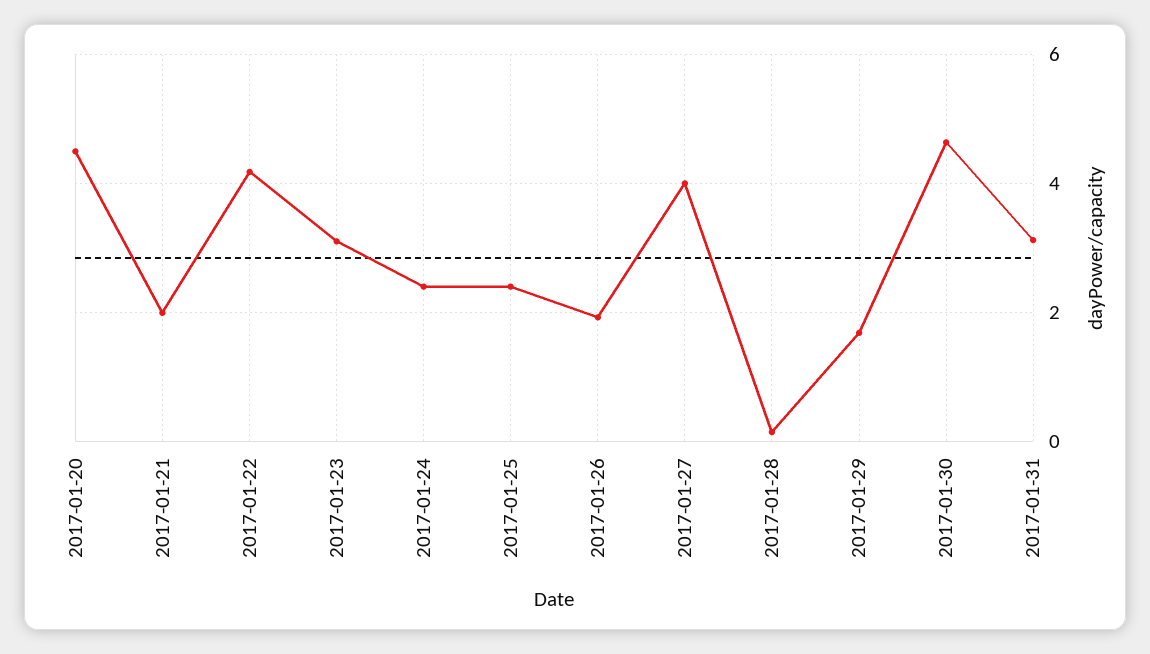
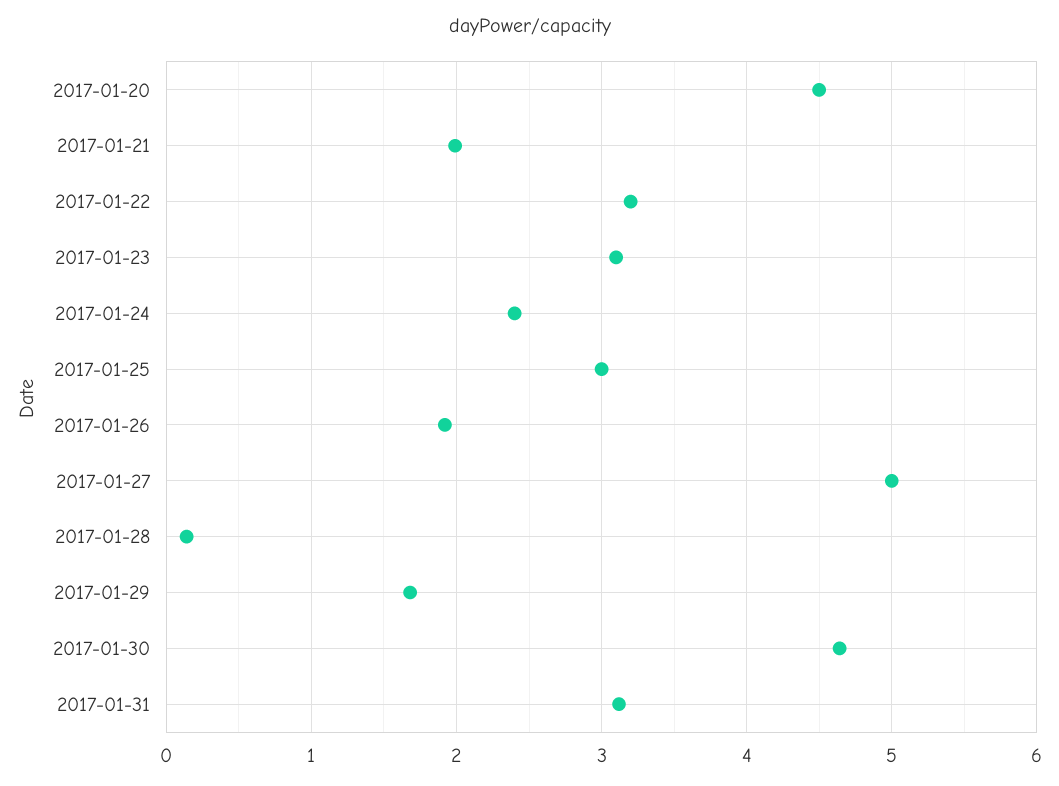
2017-01-22: 4.2 -> 3.2
2017-01-25: 2.4 -> 3
2017-01-27: 4 -> 5

